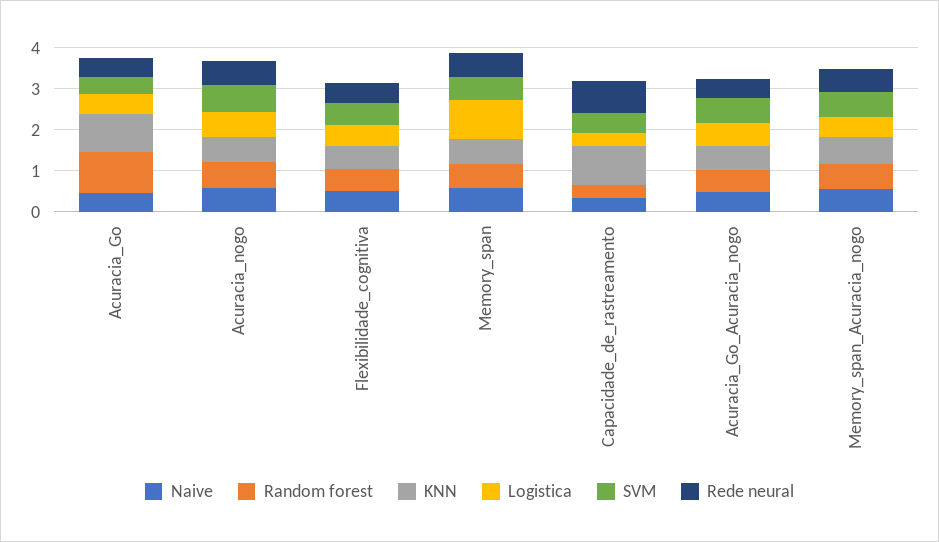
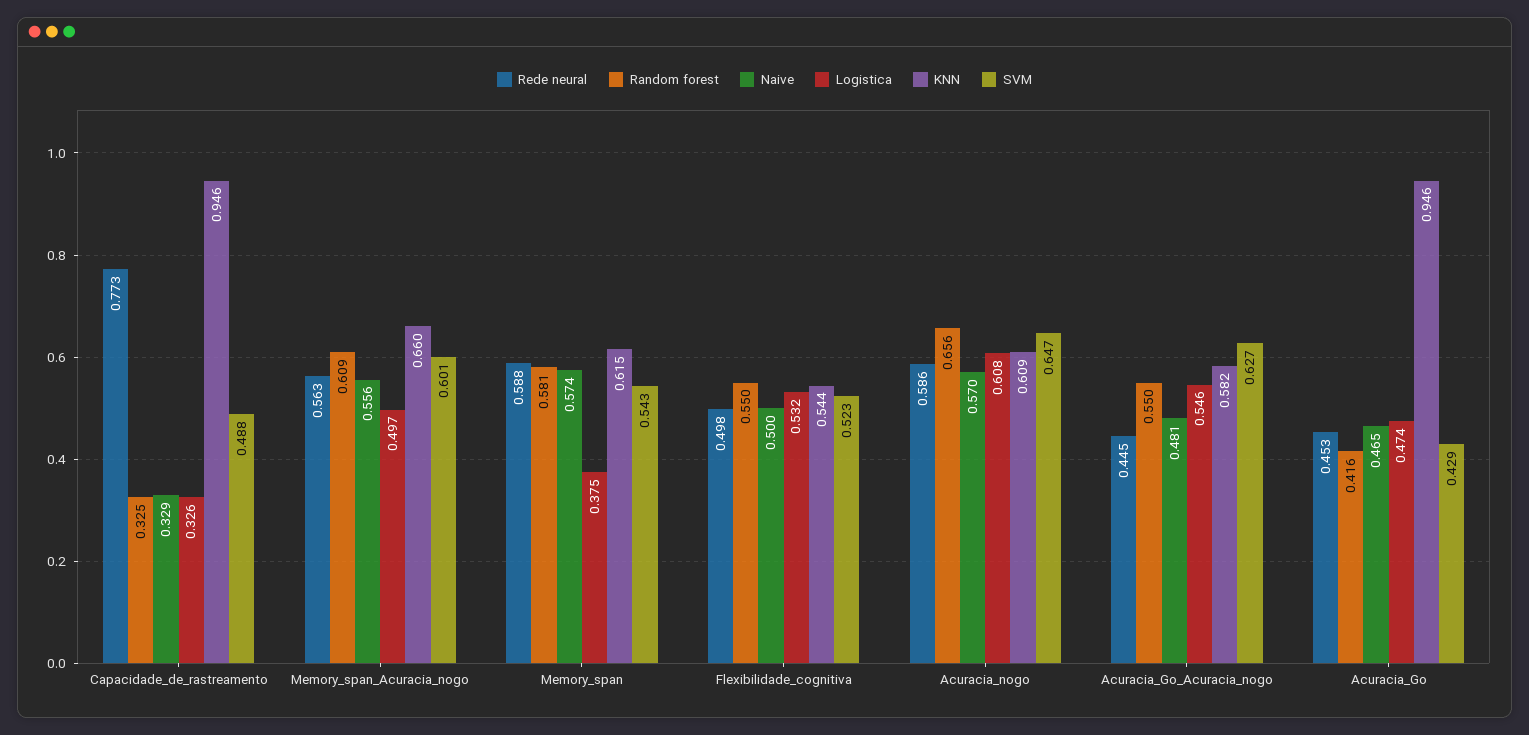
Random forest, Acuracia_Go: 1 -> 0.416
Logistica, Memory_span: 1 -> 0.375

